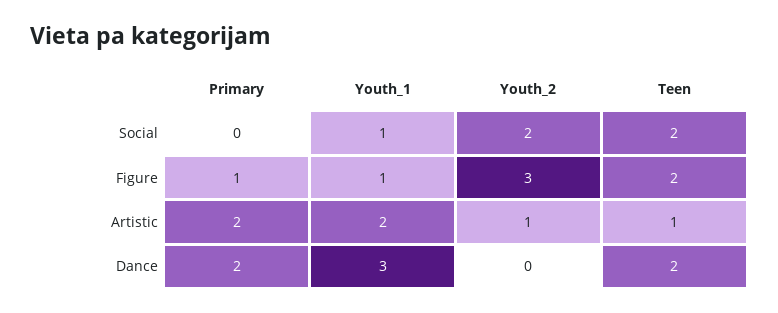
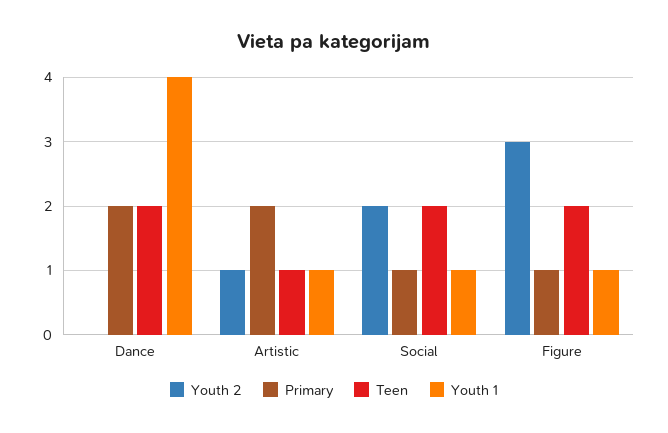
Primary, Social: 0 -> 1
Youth_1, Artistic: 2 -> 1
Youth_1, Dance: 3 -> 4

